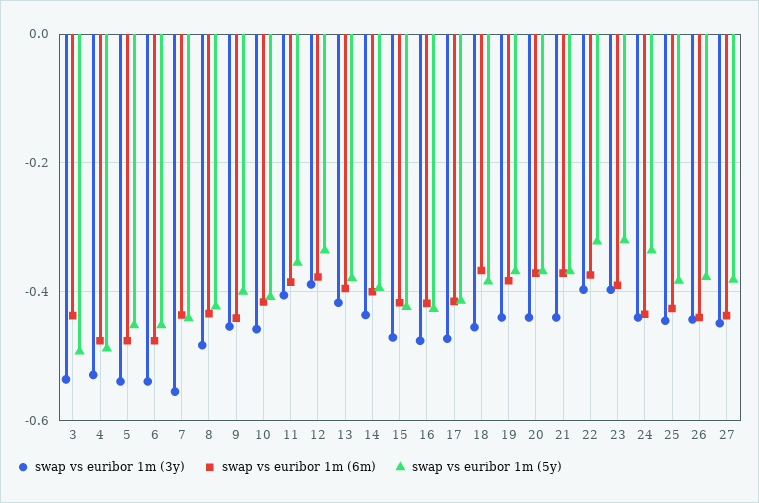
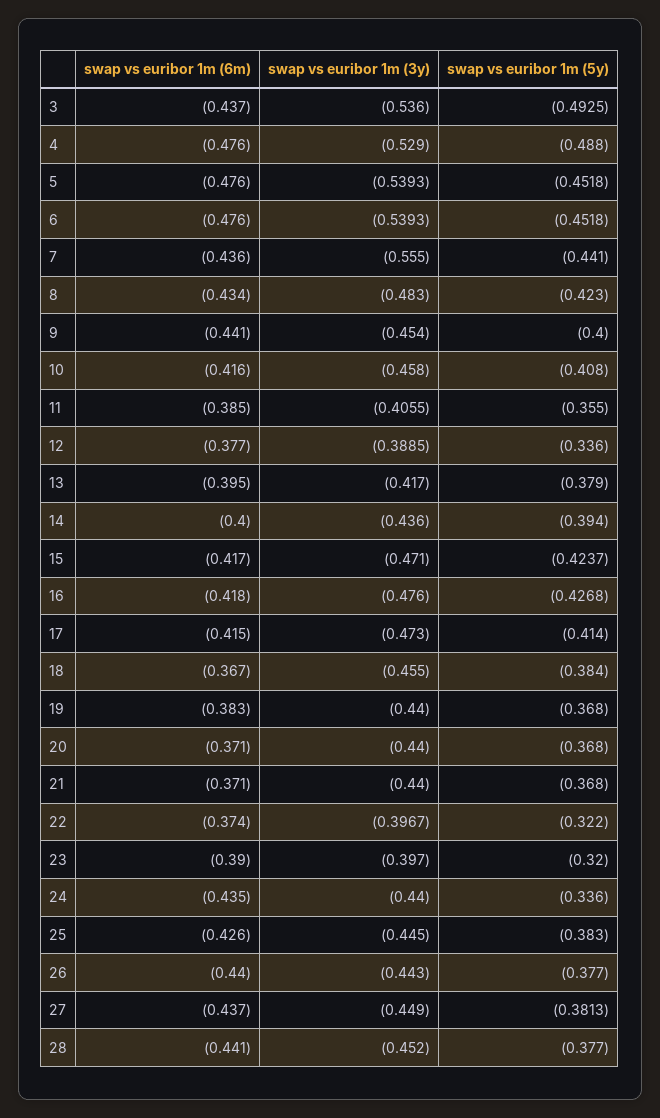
swap vs euribor 1m (6m), 28: none -> -0.441
swap vs euribor 1m (3y), 28: none -> -0.452
swap vs euribor 1m (5y), 28: none -> -0.377

